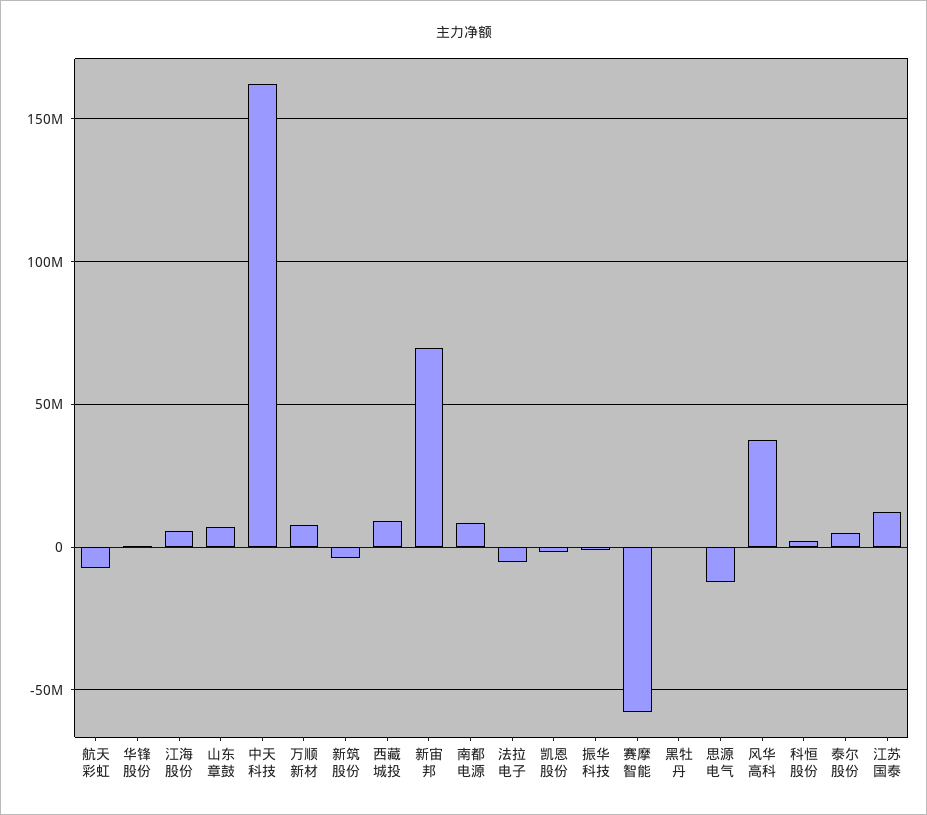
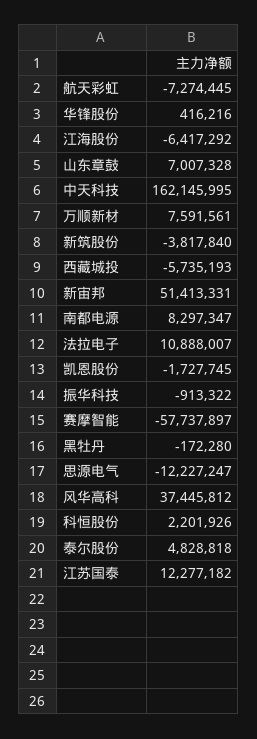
江海股份: 5000000 -> -6417292
西藏城投: 10000000 -> -5735193
新宙邦: 70000000 -> 51413331
法拉电子: -5000000 -> 10888007

